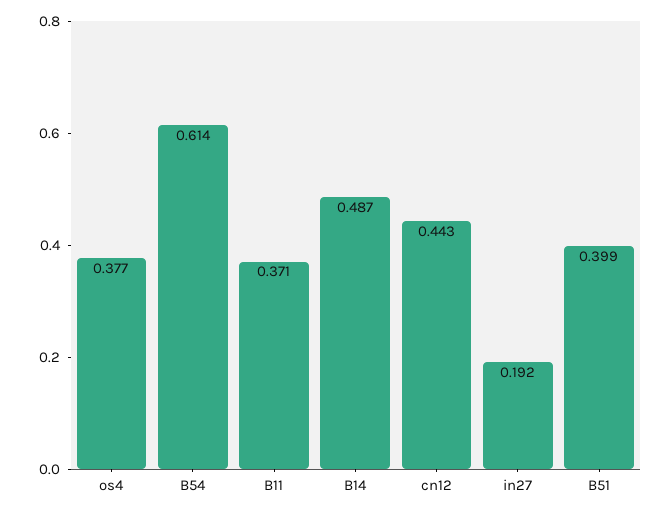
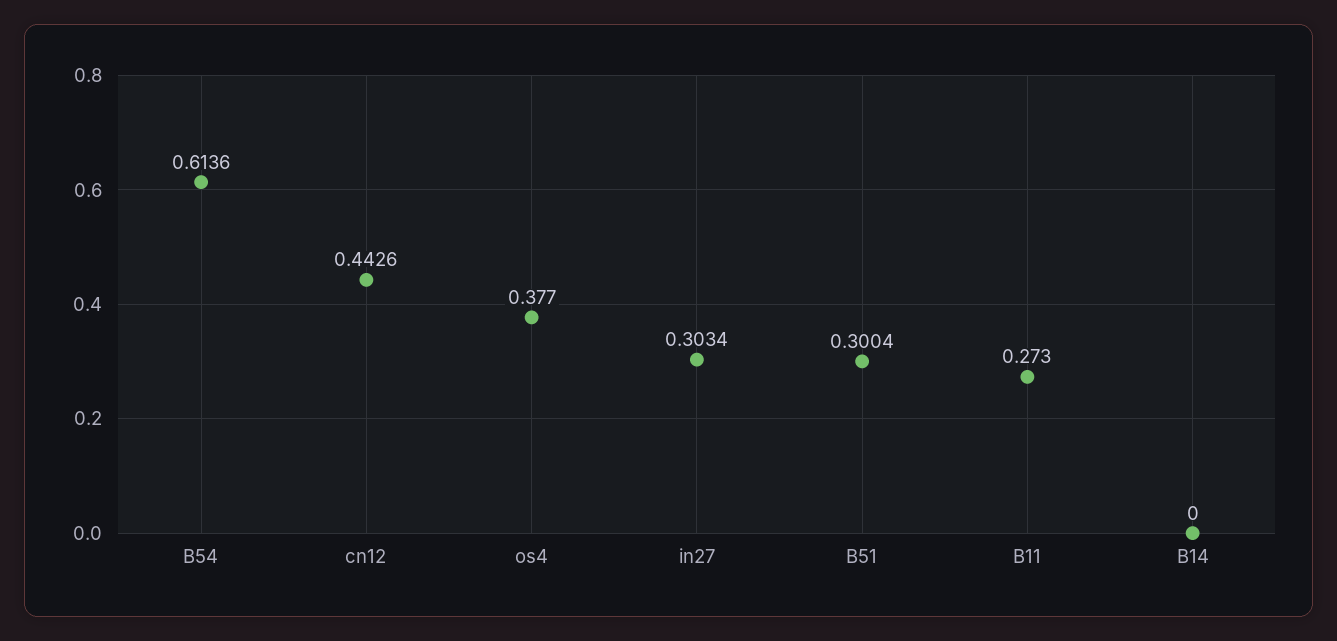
B11: 0.371 -> 0.273
B14: 0.487 -> 0
in27: 0.192 -> 0.3034
B51: 0.399 -> 0.3004

